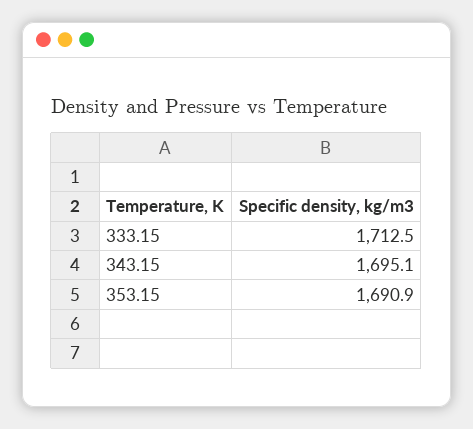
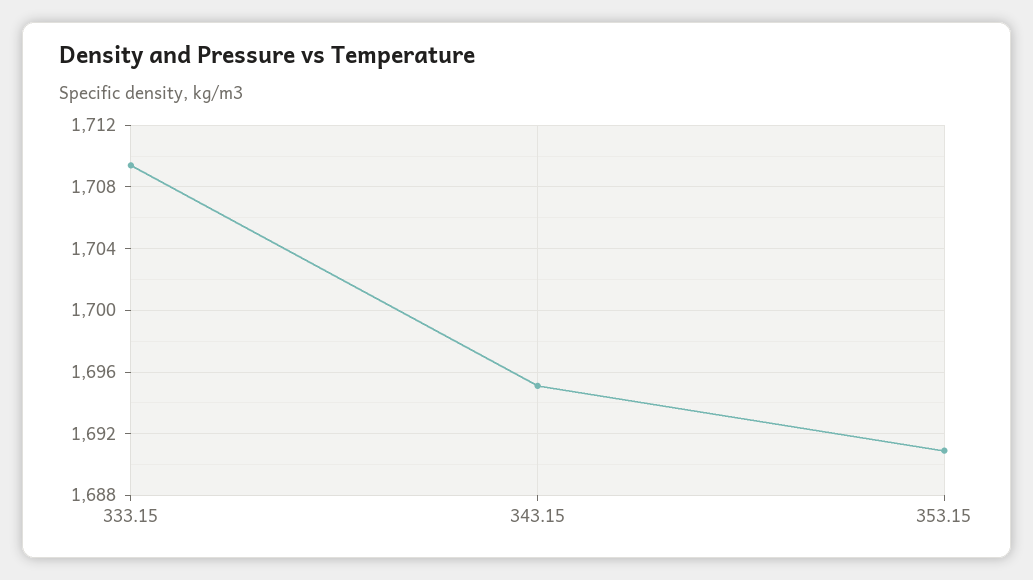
333.15: 1712.5 -> 1709.5

